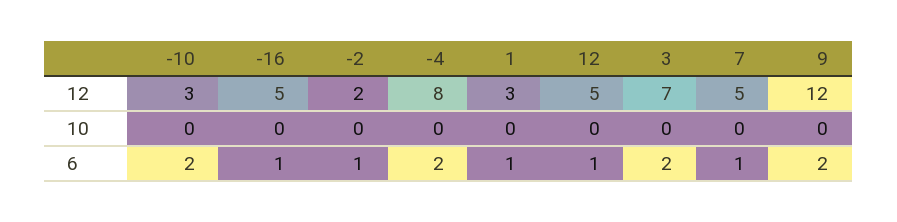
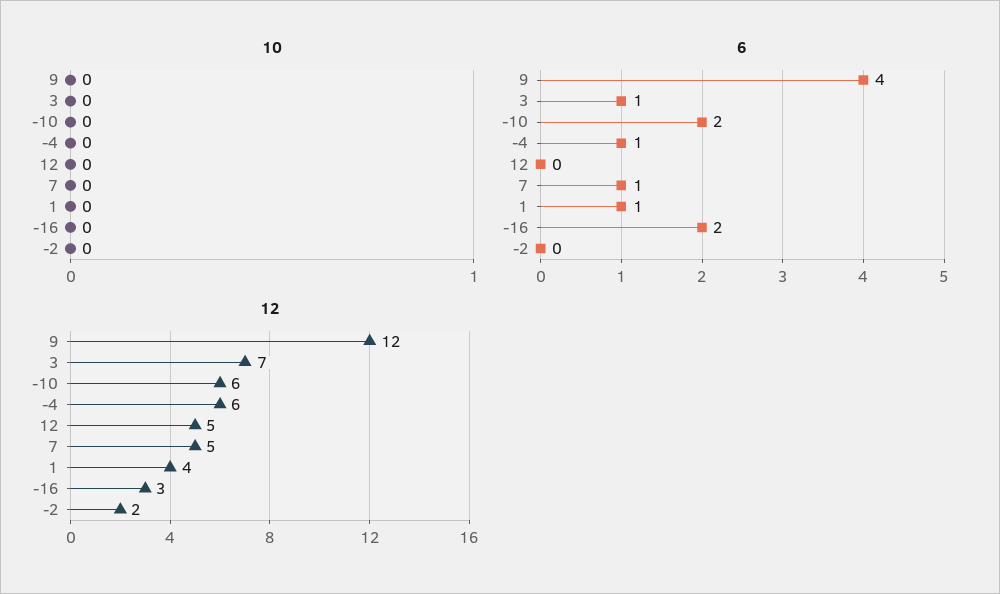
12, -10: 3 -> 6
12, -16: 5 -> 3
12, -4: 8 -> 6
12, 1: 3 -> 4
6, -16: 1 -> 2
6, -2: 1 -> 0
6, -4: 2 -> 1
6, 12: 1 -> 0
6, 3: 2 -> 1
6, 9: 2 -> 4

